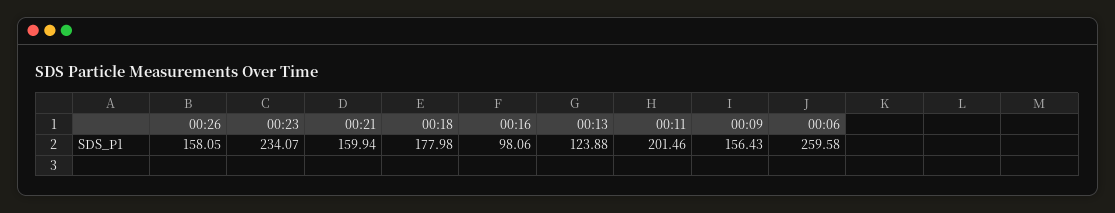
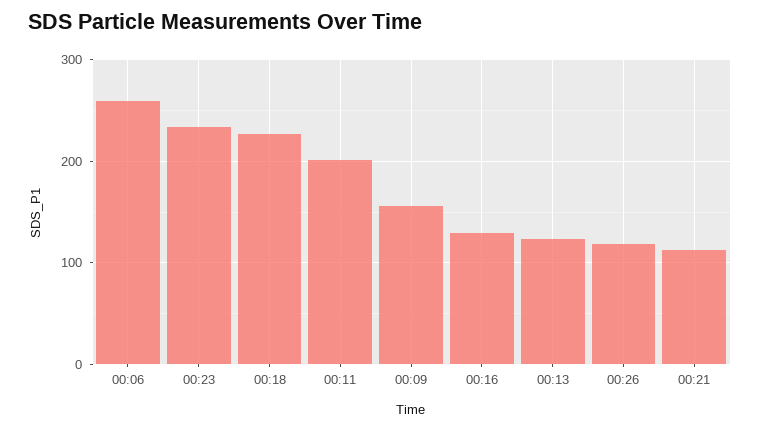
00:26: 158.05 -> 120
00:21: 159.94 -> 110
00:18: 177.98 -> 230
00:16: 98.06 -> 130

